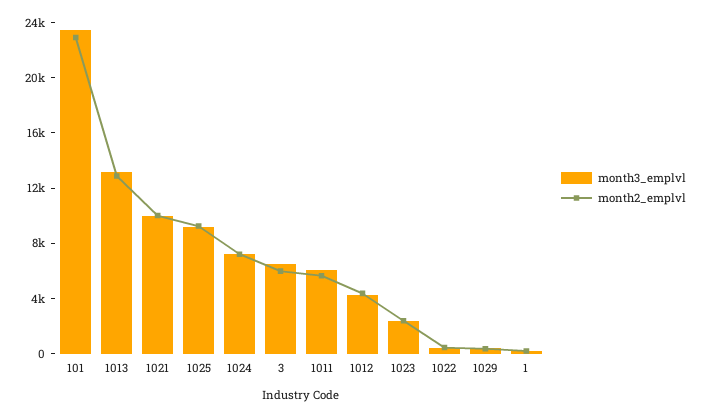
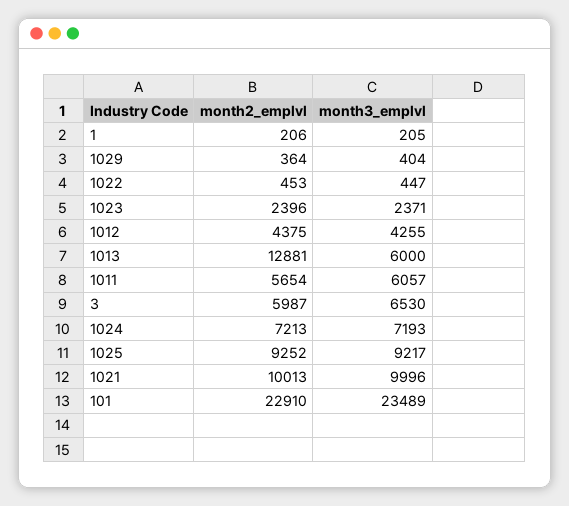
month3_emplvl, 1013: 13000 -> 6000

